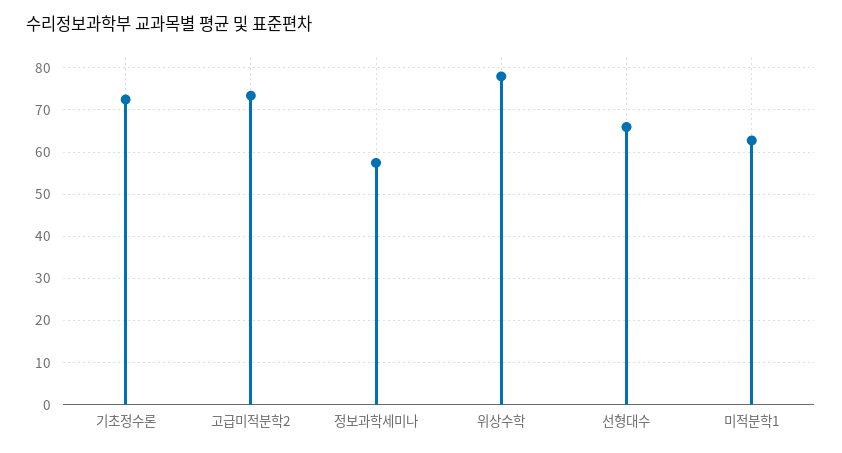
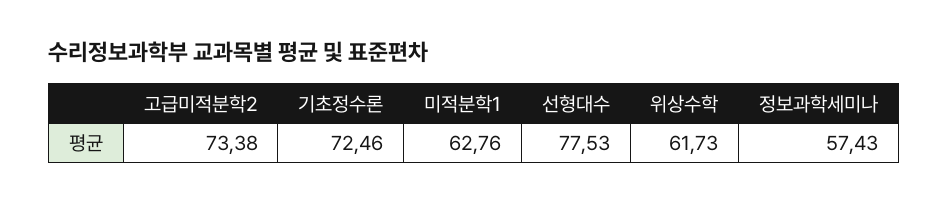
위상수학: 78 -> 61.73
선형대수: 66 -> 77.53

